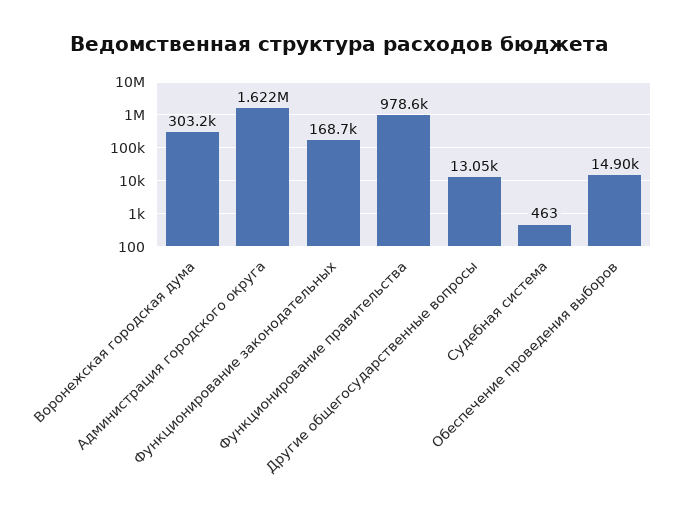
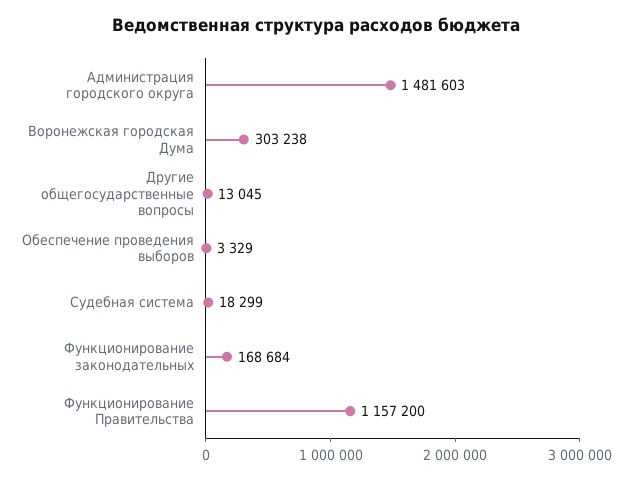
Администрация городского округа: 1622000 -> 1481603
Функционирование правительства: 978600 -> 1157200
Судебная система: 463 -> 18299
Обеспечение проведения выборов: 14900 -> 3329

